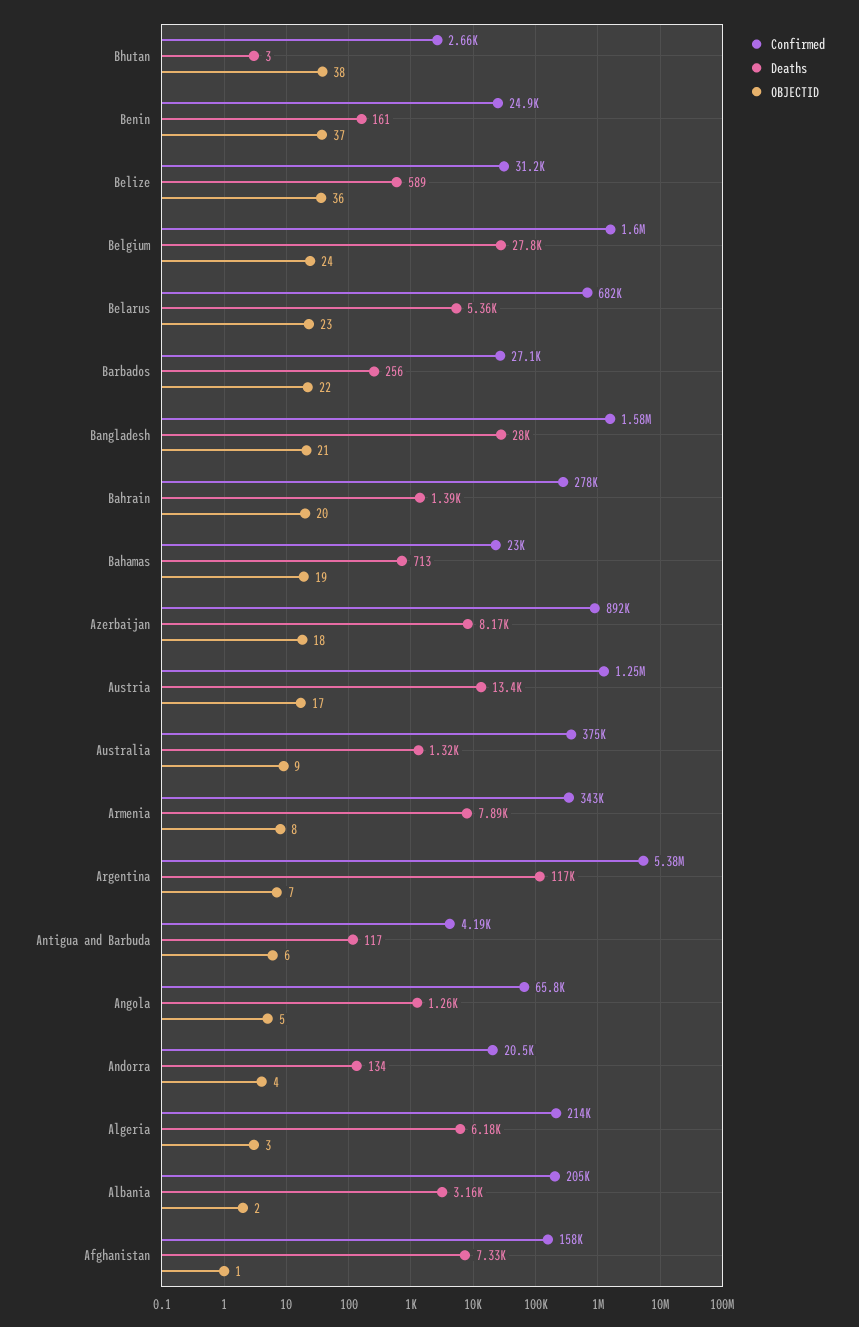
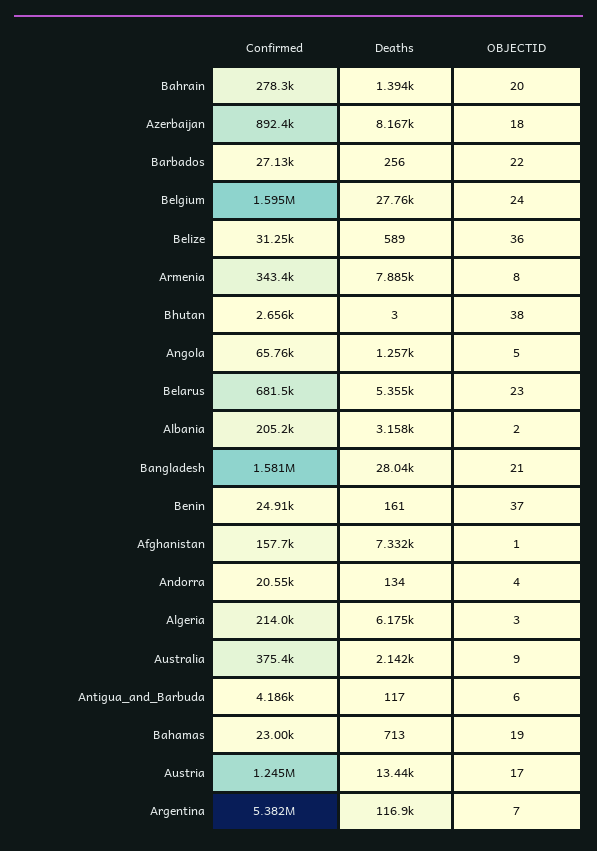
Deaths, Australia: 1320 -> 2142

